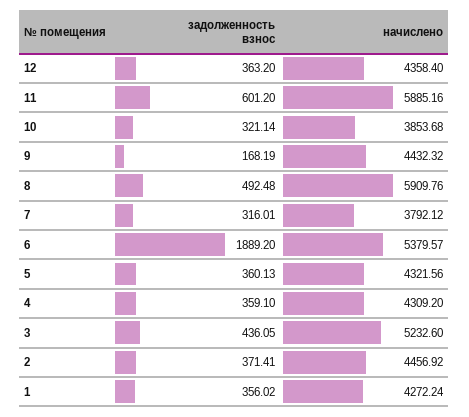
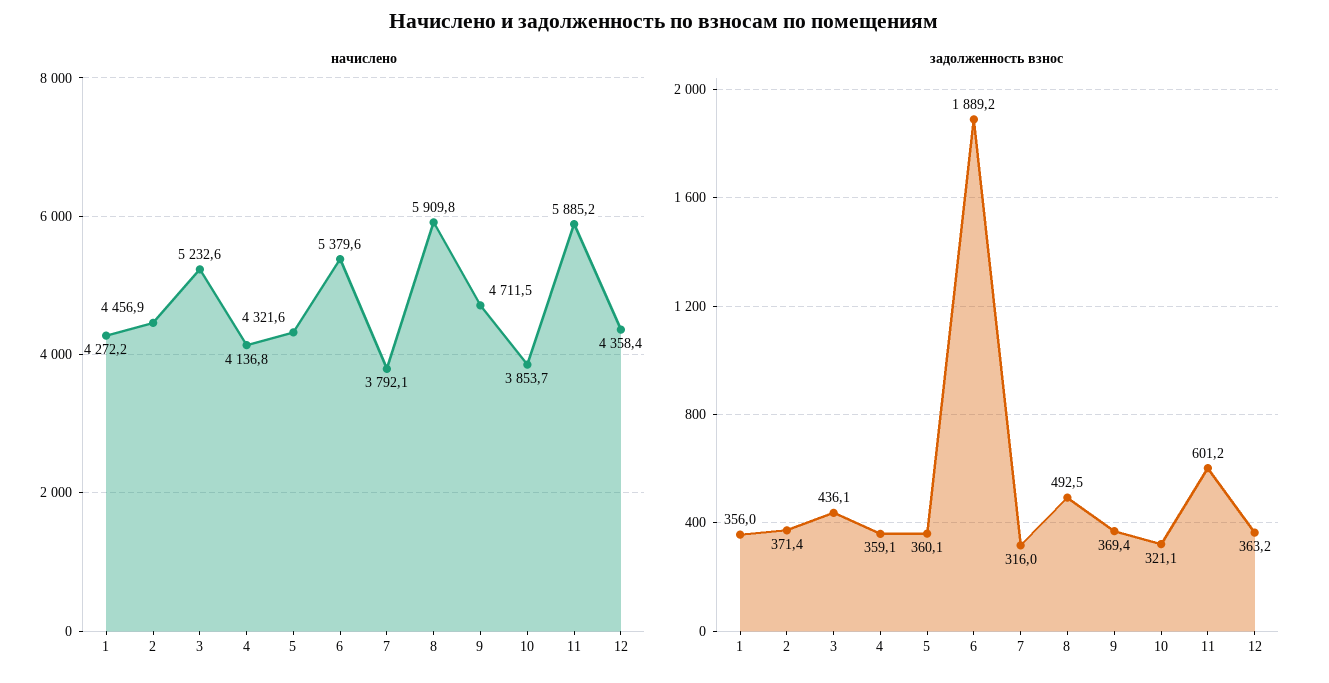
задолженность взнос, 9: 168.19 -> 369.4
начислено, 9: 4432.32 -> 4711.5
начислено, 4: 4309.2 -> 4136.8

